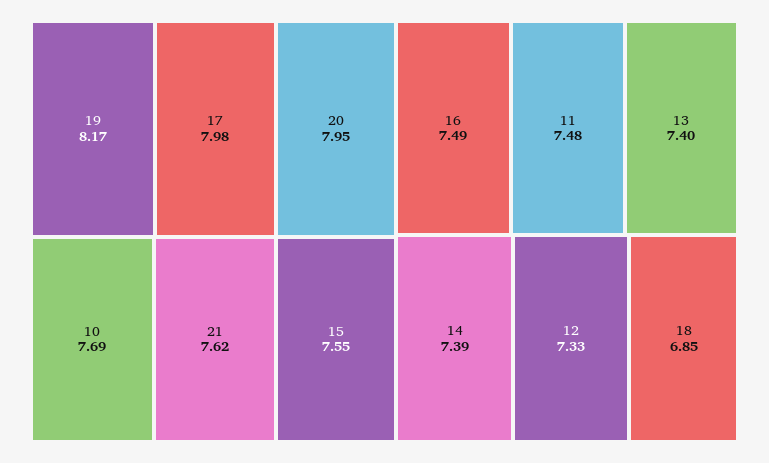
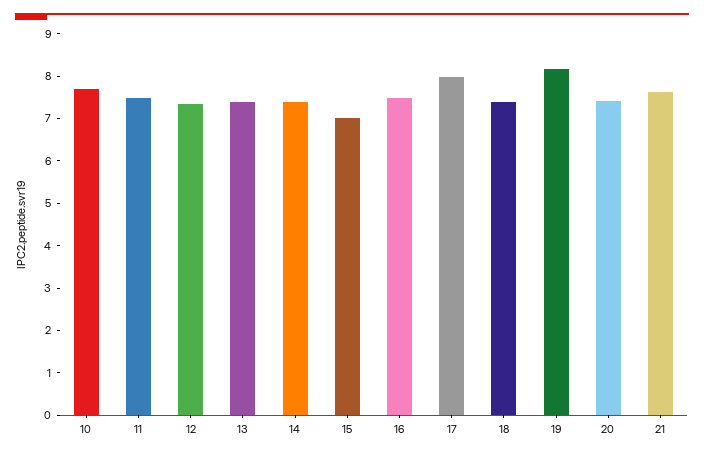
20: 7.95 -> 7.4
15: 7.55 -> 7
18: 6.85 -> 7.4

